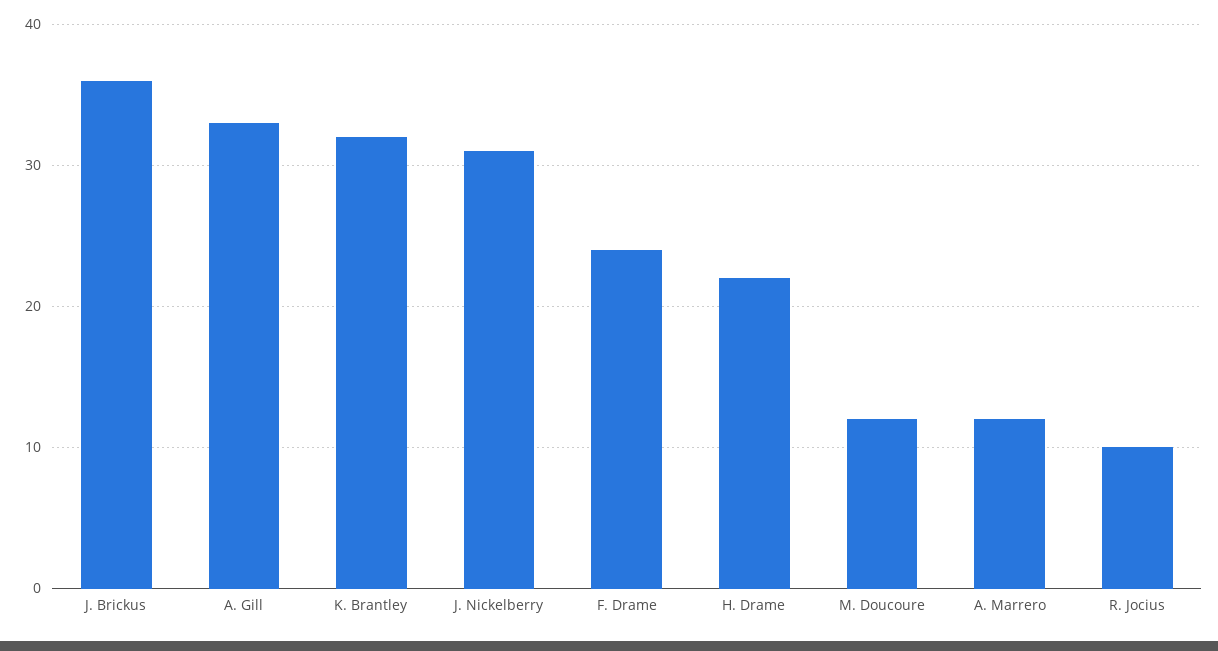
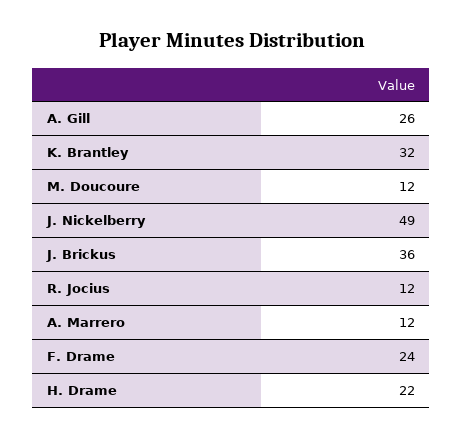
A. Gill: 33 -> 26
J. Nickelberry: 31 -> 49
R. Jocius: 10 -> 12

